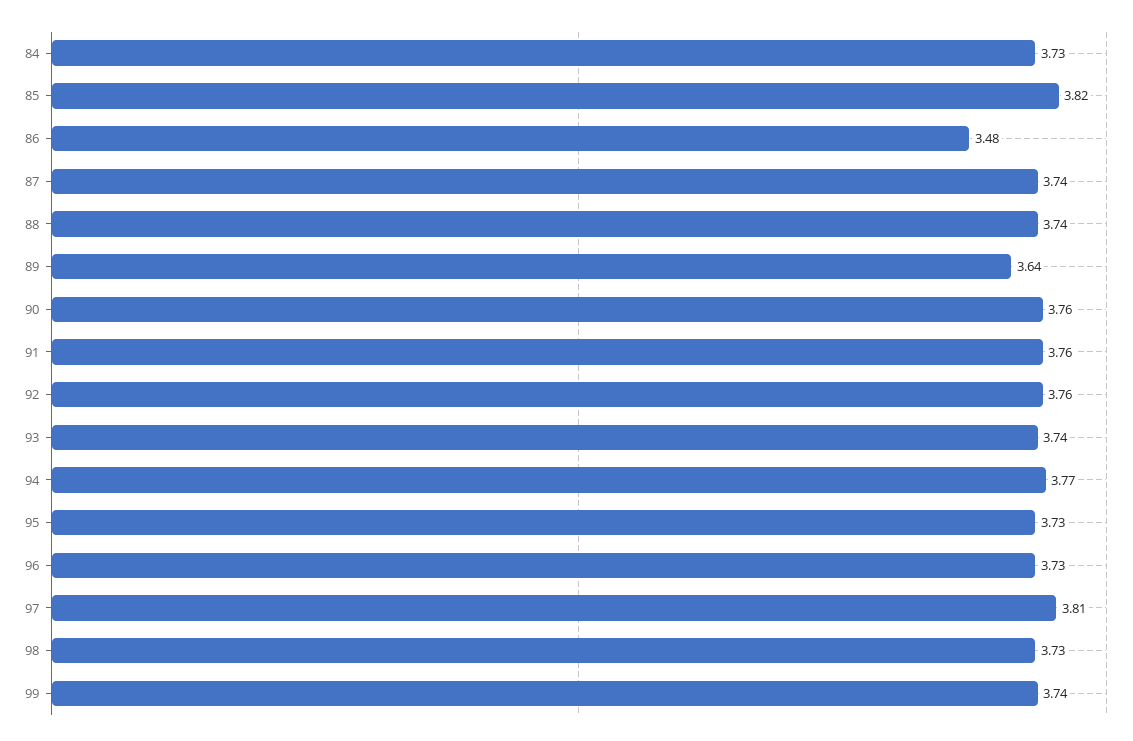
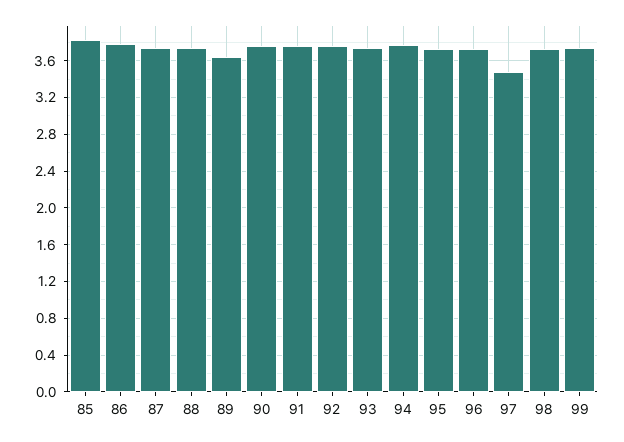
84: 3.73 -> none
86: 3.48 -> 3.8
97: 3.81 -> 3.5

